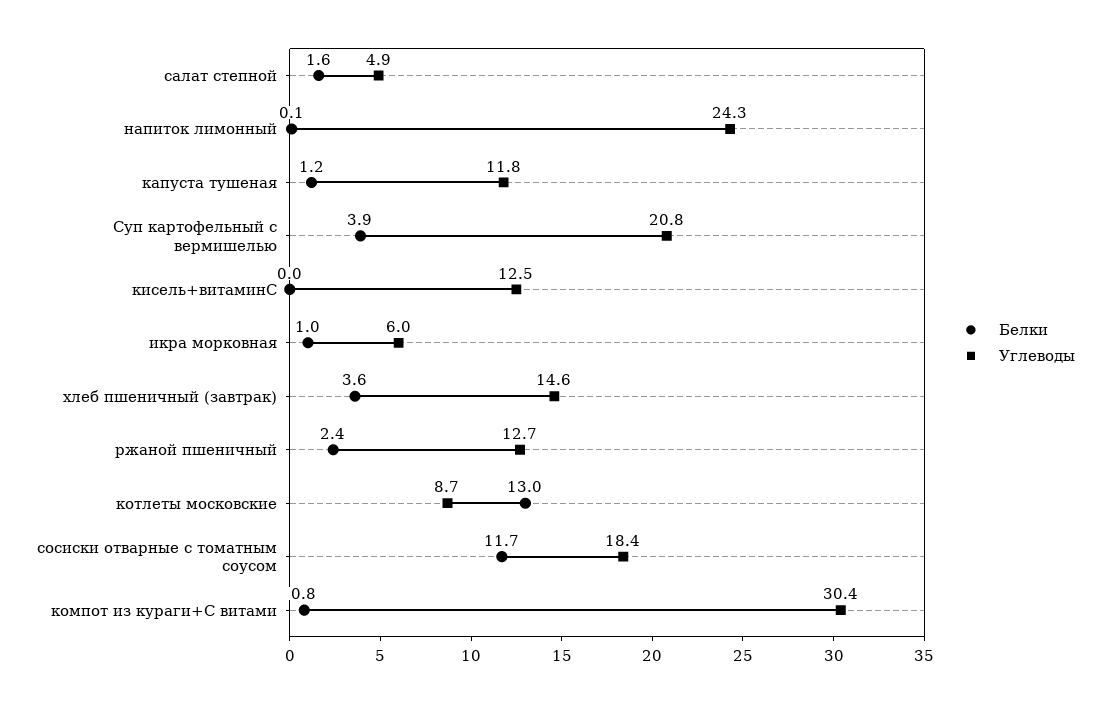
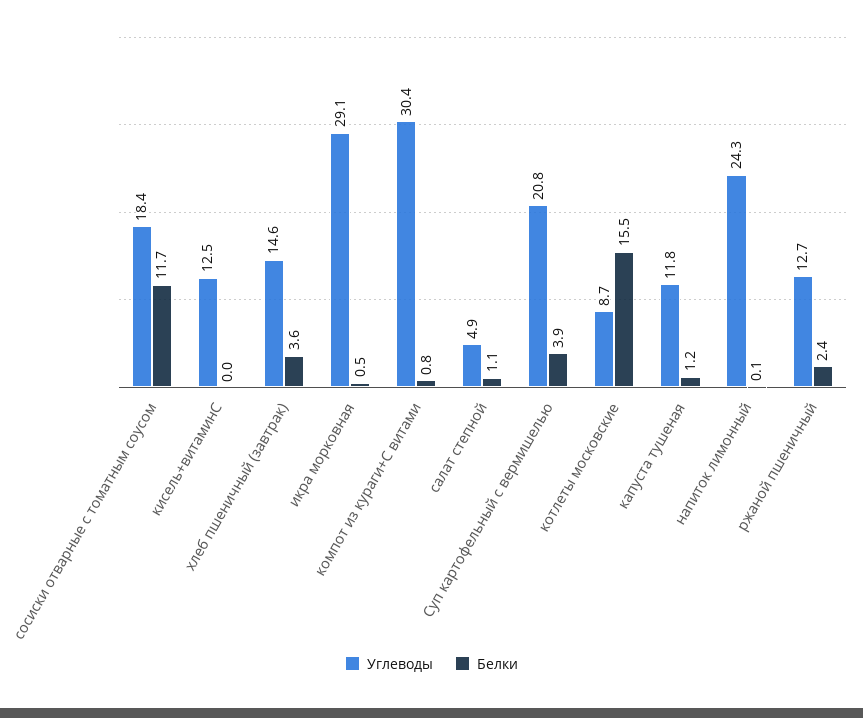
Белки, салат степной: 1.6 -> 1.1
Белки, икра морковная: 1 -> 0.5
Углеводы, икра морковная: 6 -> 29.1
Белки, котлеты московские: 13 -> 15.5

